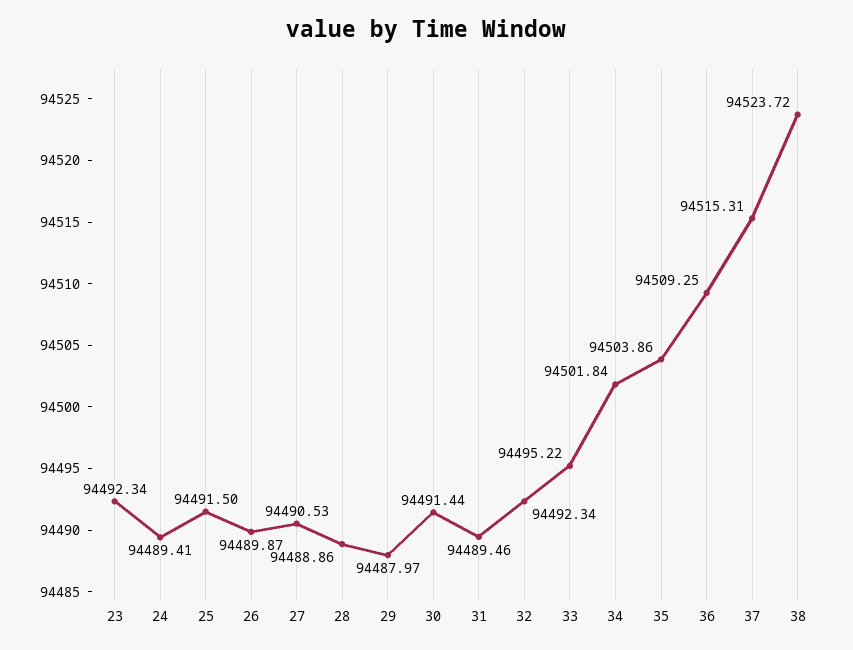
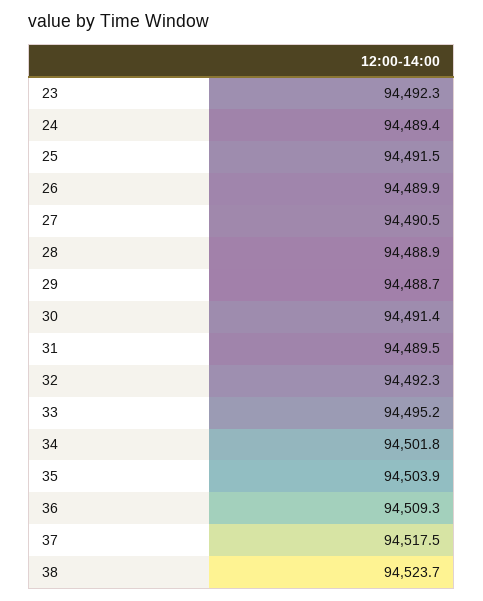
29: 94487.97 -> 94488.7
37: 94515.31 -> 94517.5

